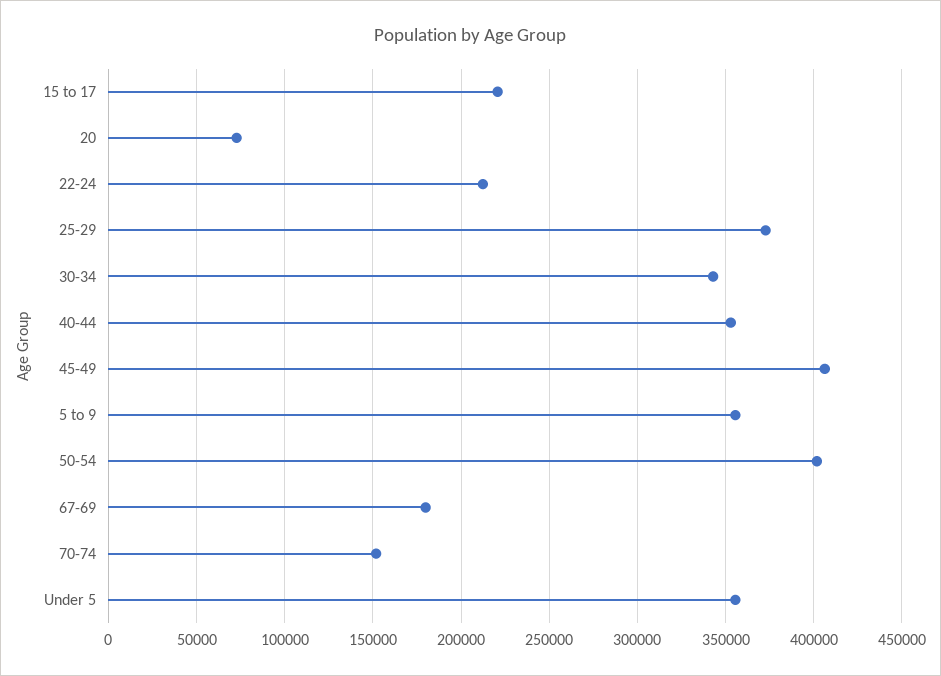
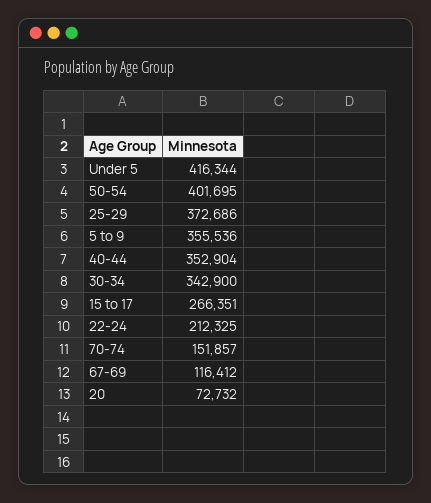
15 to 17: 220000 -> 266351
45-49: 405000 -> none
67-69: 180000 -> 116412
Under 5: 355000 -> 416344

